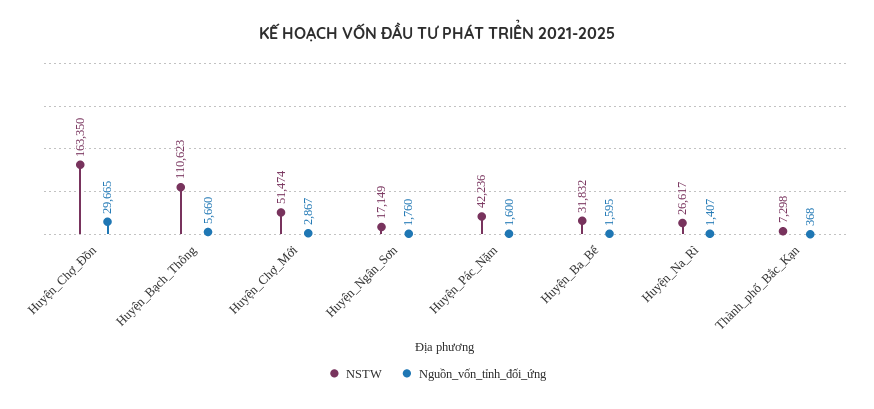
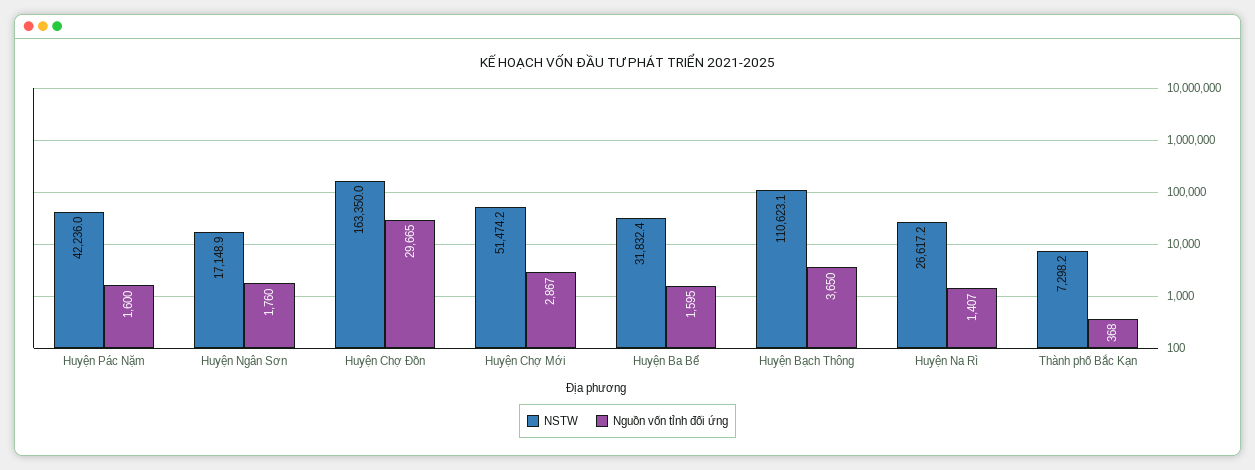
Nguồn_vốn_tỉnh_đối_ứng, Huyện_Bạch_Thông: 5660 -> 3650

